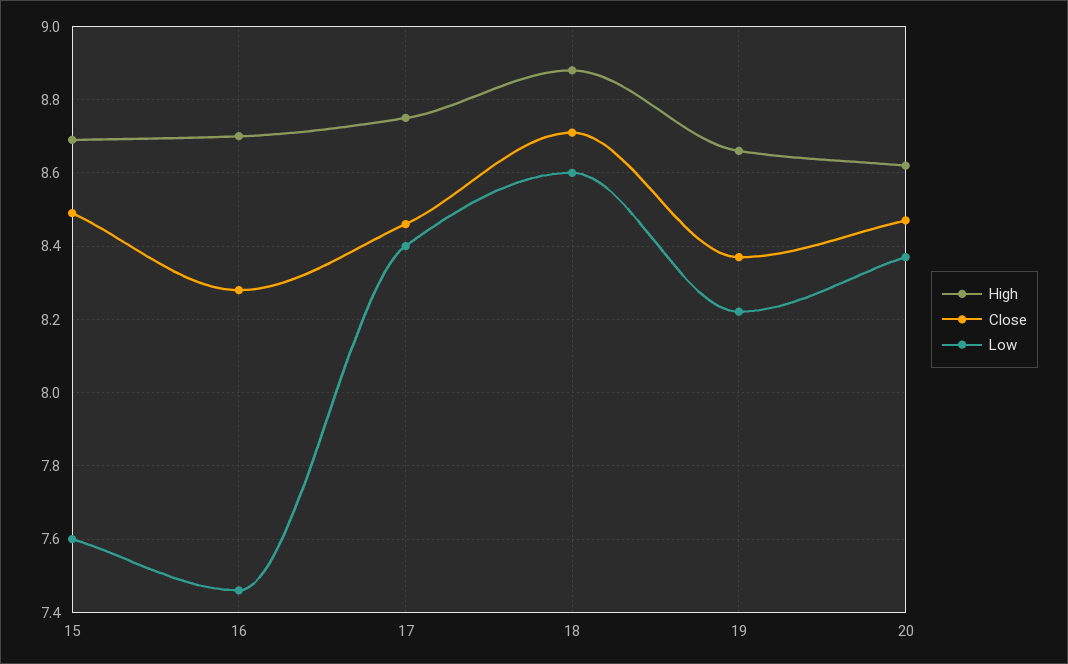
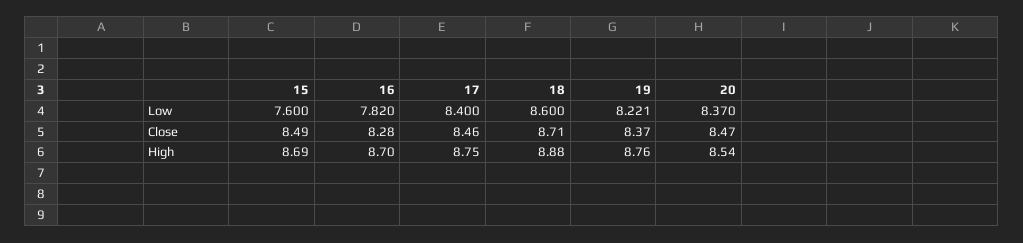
Low, 16: 7.46 -> 7.82
High, 19: 8.66 -> 8.76
High, 20: 8.62 -> 8.54

